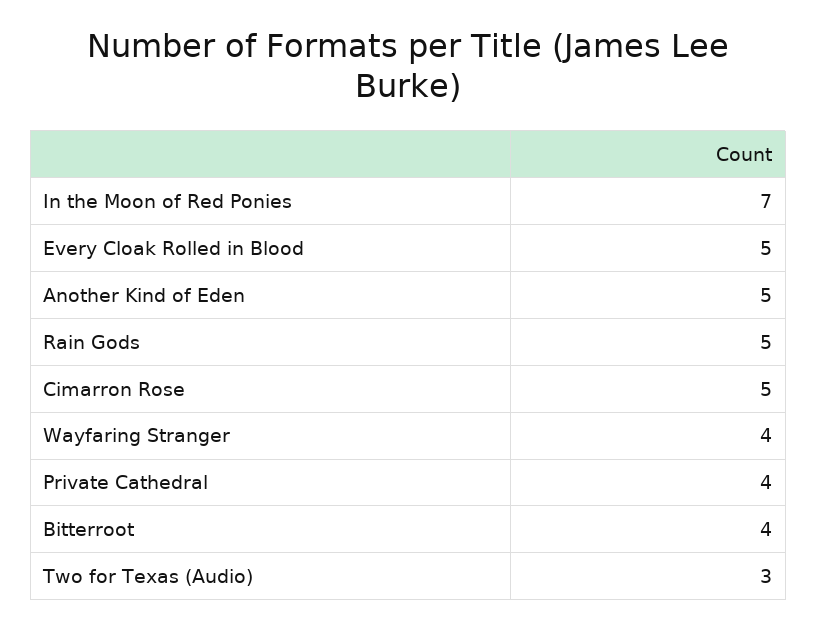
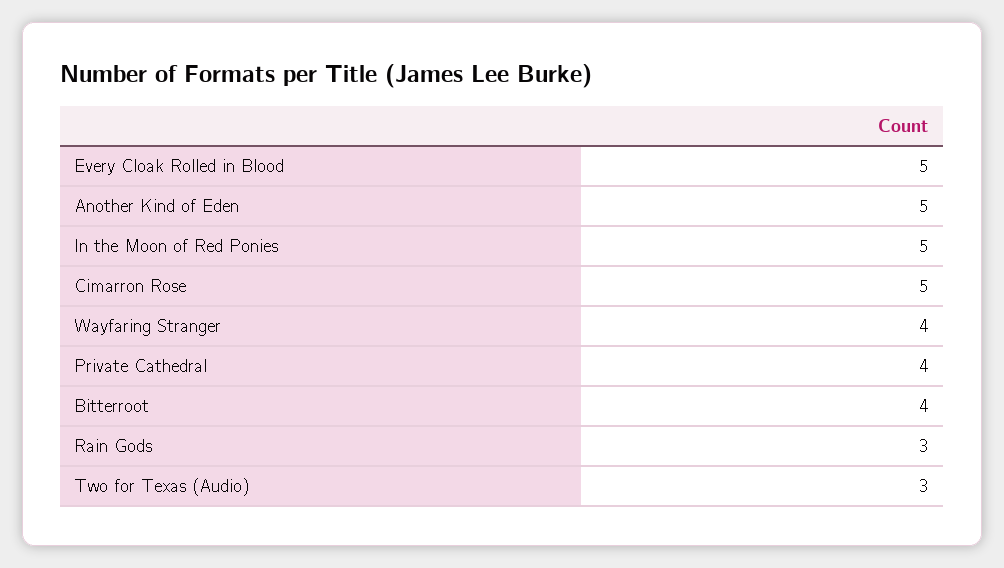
In the Moon of Red Ponies: 7 -> 5
Rain Gods: 5 -> 3

